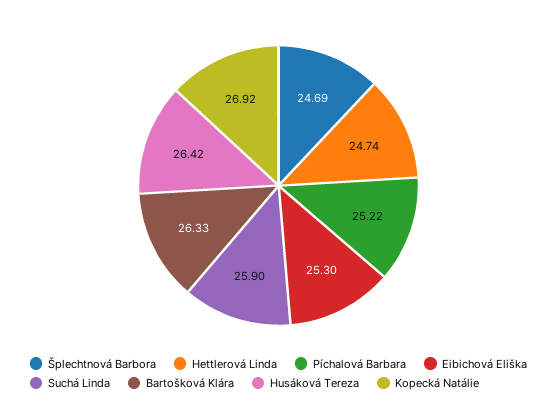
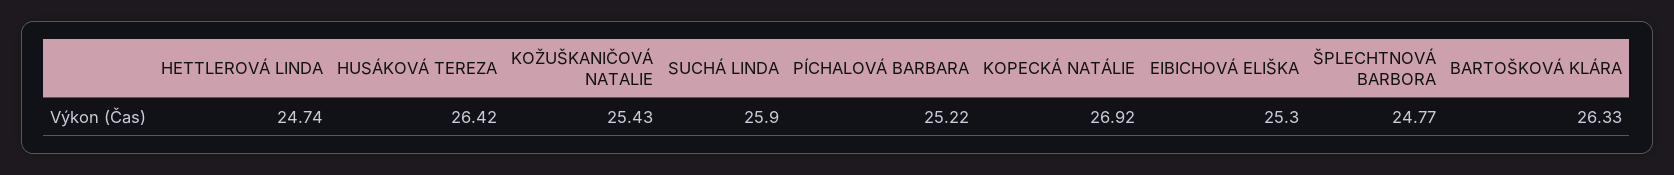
Šplechtnová Barbora: 24.69 -> 24.77
KOŽUŠKANIČOVÁ NATALIE: none -> 25.43

